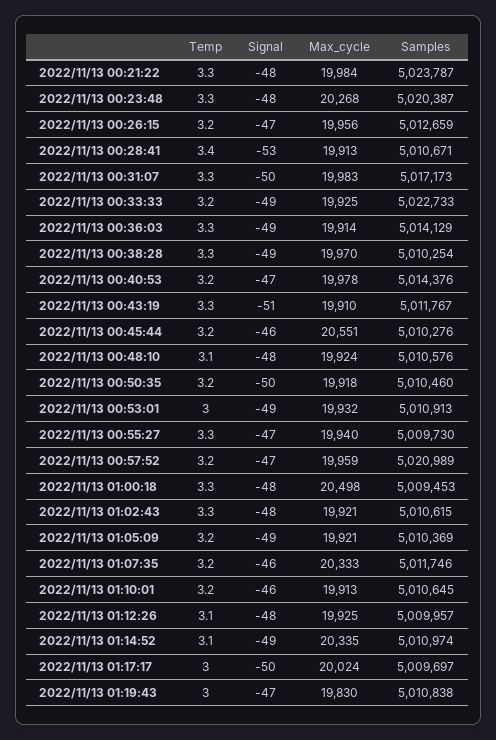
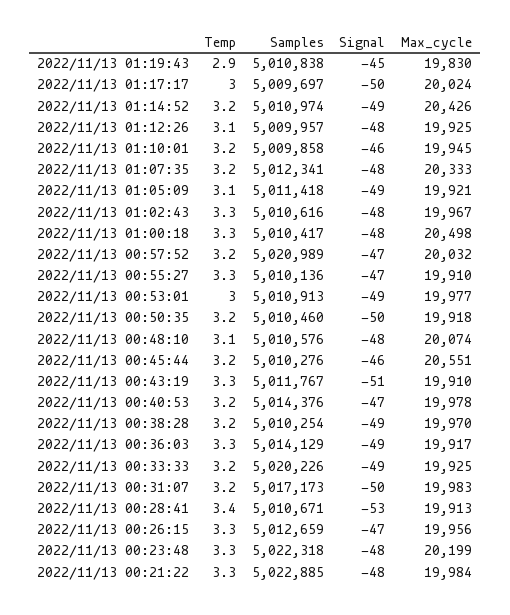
Samples, 2022/11/13 00:21:22: 5023787 -> 5022885
Max_cycle, 2022/11/13 00:23:48: 20268 -> 20199
Samples, 2022/11/13 00:23:48: 5020387 -> 5022318
Temp, 2022/11/13 00:26:15: 3.2 -> 3.3
Temp, 2022/11/13 00:31:07: 3.3 -> 3.2
Samples, 2022/11/13 00:33:33: 5022733 -> 5020226
Max_cycle, 2022/11/13 00:36:03: 19914 -> 19917
Temp, 2022/11/13 00:38:28: 3.3 -> 3.2
Max_cycle, 2022/11/13 00:48:10: 19924 -> 20074
Max_cycle, 2022/11/13 00:53:01: 19932 -> 19977
Max_cycle, 2022/11/13 00:55:27: 19940 -> 19910
Samples, 2022/11/13 00:55:27: 5009730 -> 5010136
Max_cycle, 2022/11/13 00:57:52: 19959 -> 20032
Samples, 2022/11/13 01:00:18: 5009453 -> 5010417
Max_cycle, 2022/11/13 01:02:43: 19921 -> 19967
Samples, 2022/11/13 01:02:43: 5010615 -> 5010616
Temp, 2022/11/13 01:05:09: 3.2 -> 3.1
Samples, 2022/11/13 01:05:09: 5010369 -> 5011418
Signal, 2022/11/13 01:07:35: -46 -> -48
Samples, 2022/11/13 01:07:35: 5011746 -> 5012341
Max_cycle, 2022/11/13 01:10:01: 19913 -> 19945
Samples, 2022/11/13 01:10:01: 5010645 -> 5009858
Temp, 2022/11/13 01:14:52: 3.1 -> 3.2
Max_cycle, 2022/11/13 01:14:52: 20335 -> 20426
Temp, 2022/11/13 01:19:43: 3 -> 2.9
Signal, 2022/11/13 01:19:43: -47 -> -45

